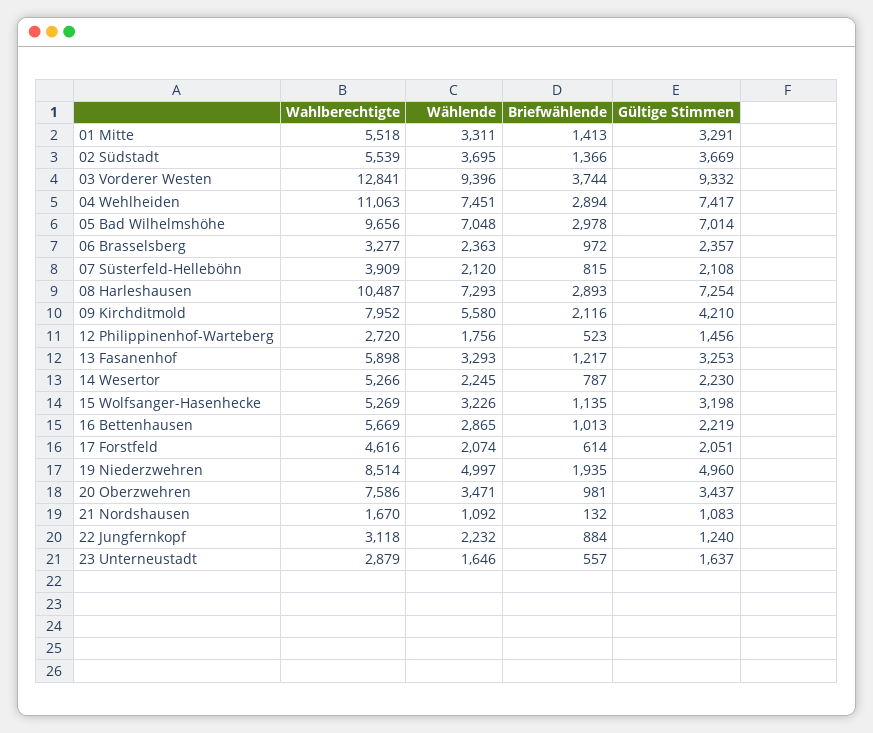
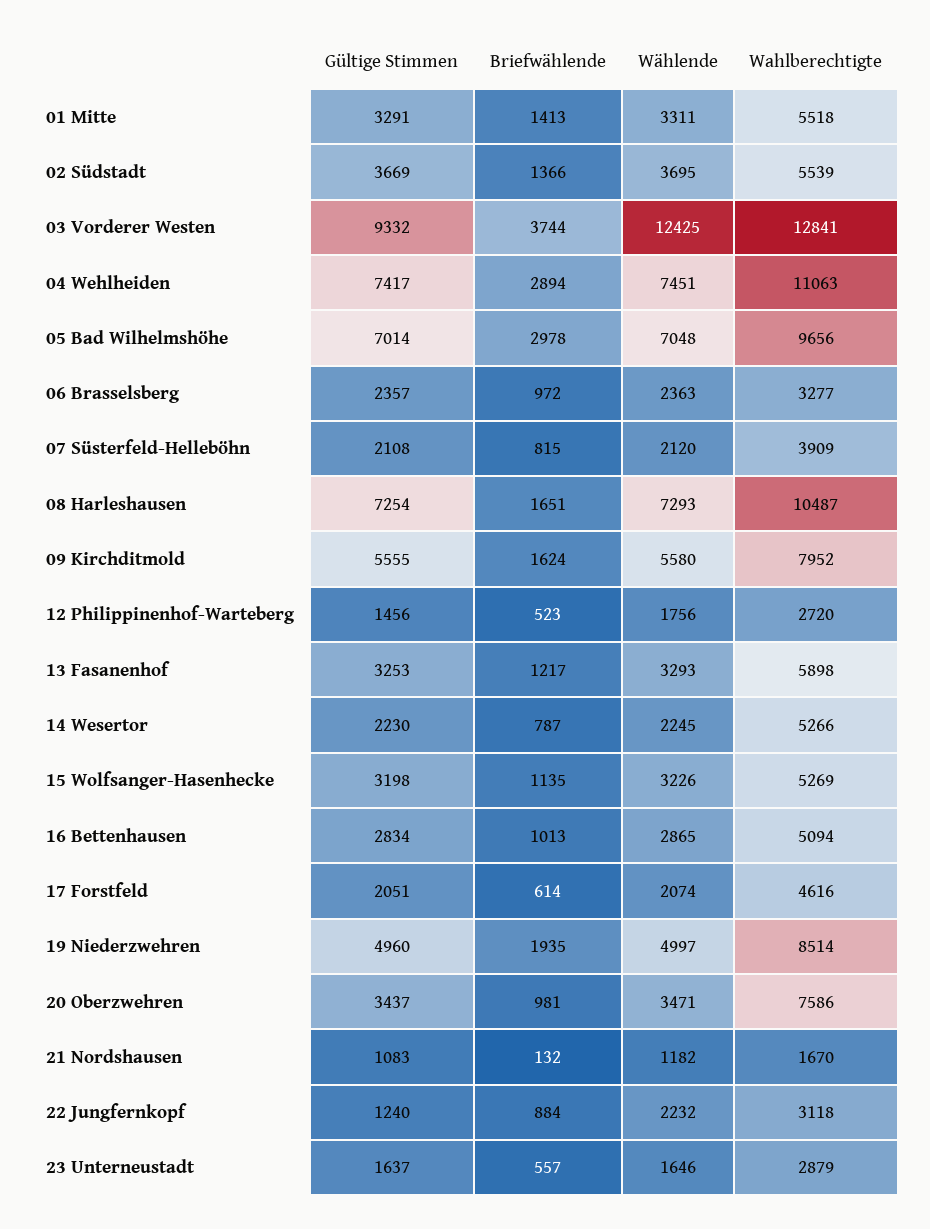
Wählende, 03 Vorderer Westen: 9396 -> 12425
Briefwählende, 08 Harleshausen: 2893 -> 1651
Briefwählende, 09 Kirchditmold: 2116 -> 1624
Gültige Stimmen, 09 Kirchditmold: 4210 -> 5555
Wahlberechtigte, 16 Bettenhausen: 5669 -> 5094
Gültige Stimmen, 16 Bettenhausen: 2219 -> 2834
Wählende, 21 Nordshausen: 1092 -> 1182

